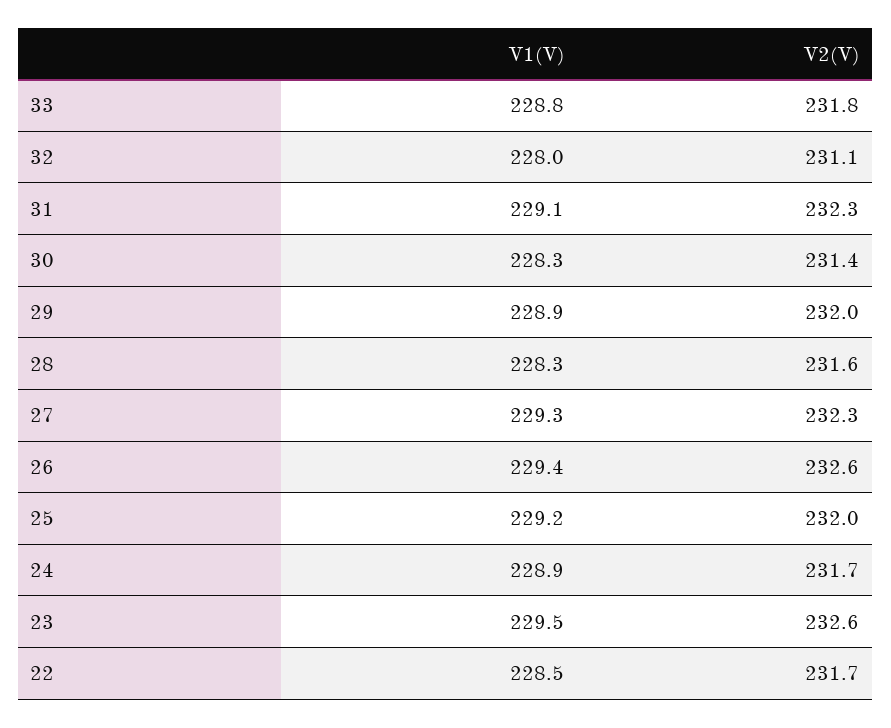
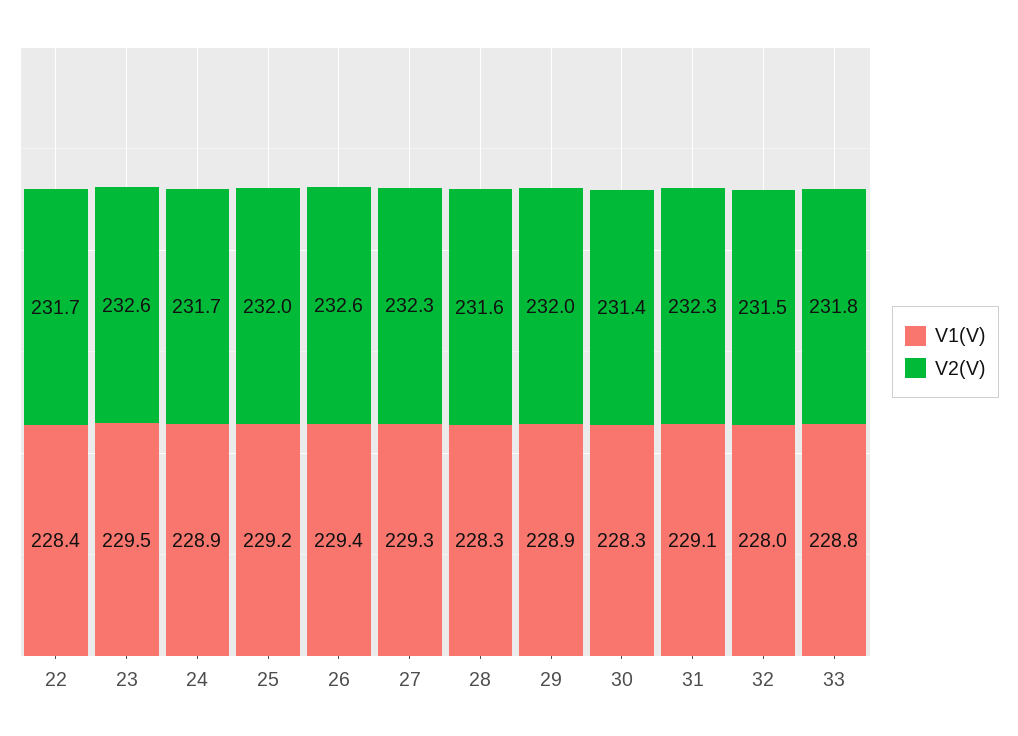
V2(V), 32: 231.1 -> 231.5
V1(V), 22: 228.5 -> 228.4

